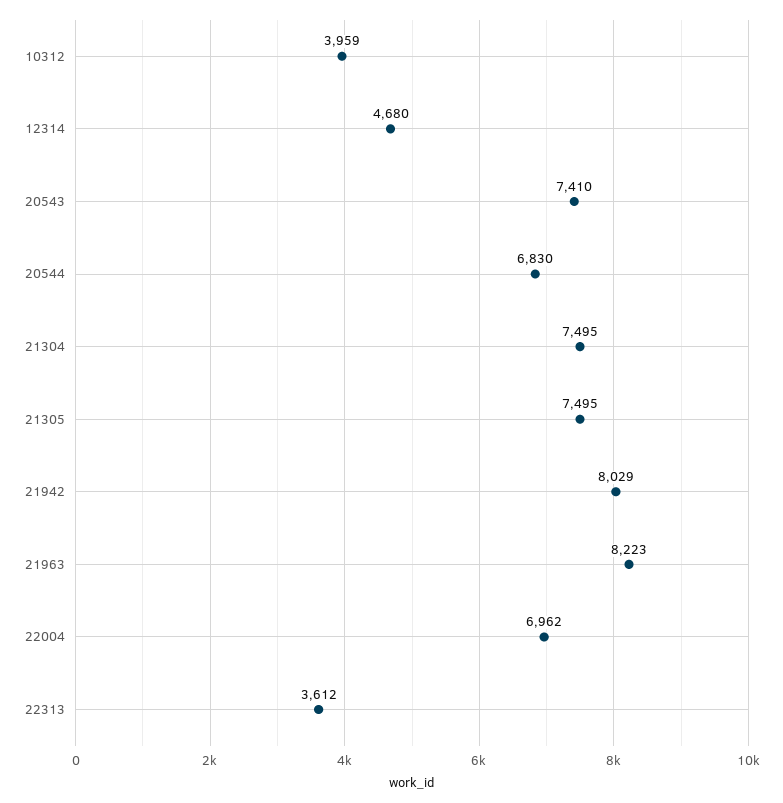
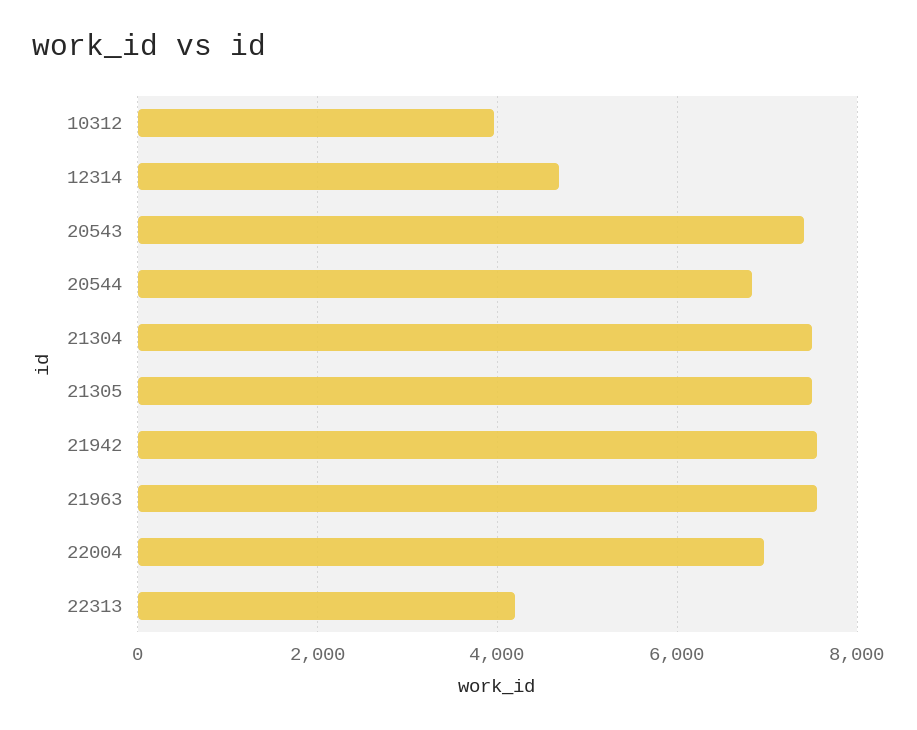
21942: 8029 -> 7600
21963: 8223 -> 7600
22313: 3612 -> 4200

